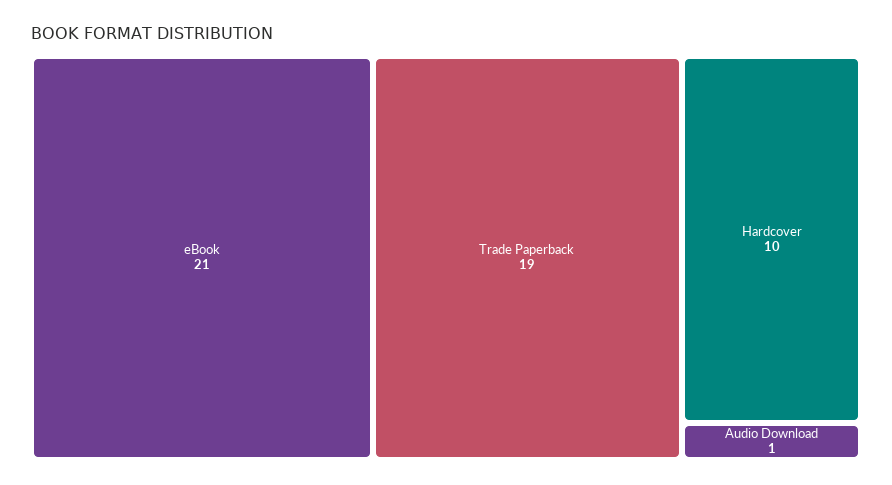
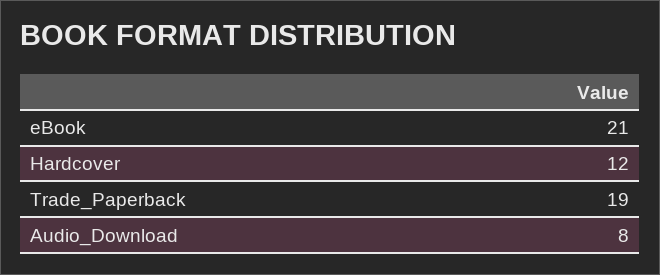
Hardcover: 10 -> 12
Audio Download: 1 -> 8

